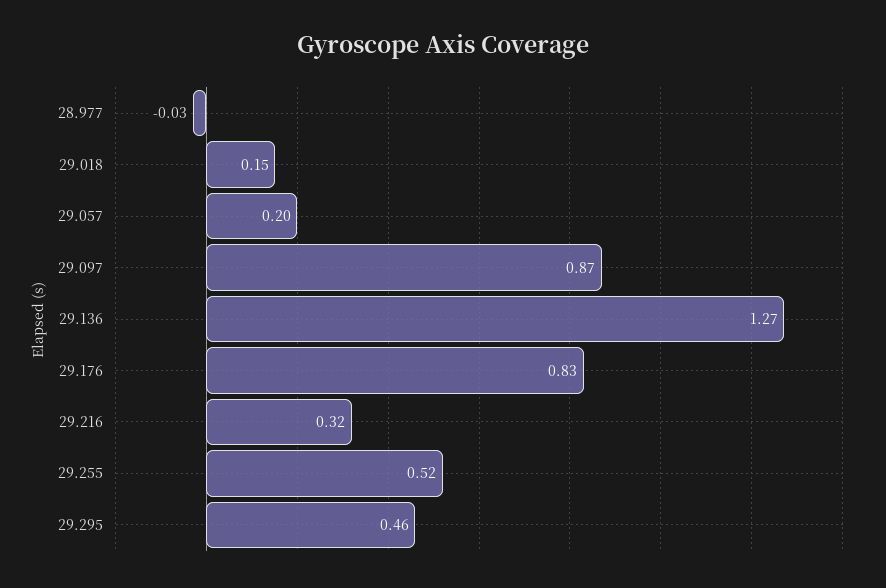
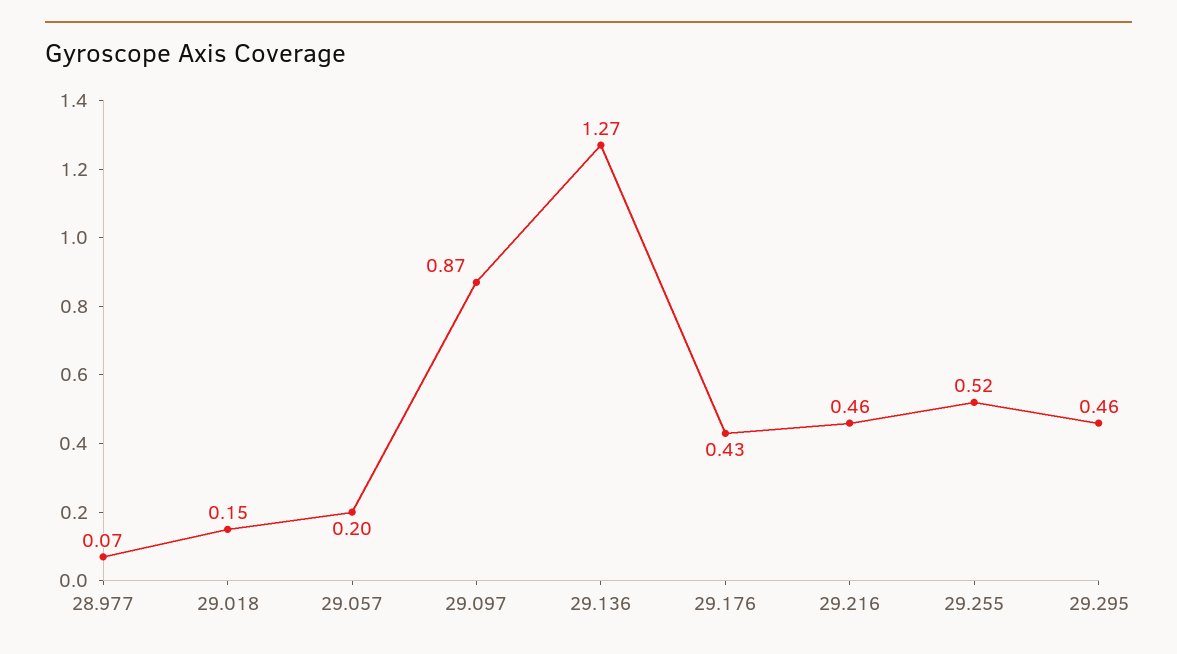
28.977: -0.03 -> 0.07
29.176: 0.83 -> 0.43
29.216: 0.32 -> 0.46

